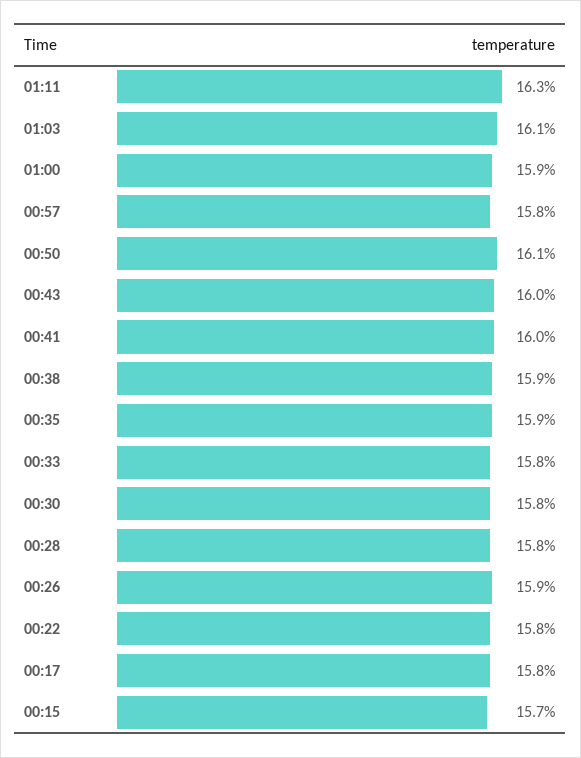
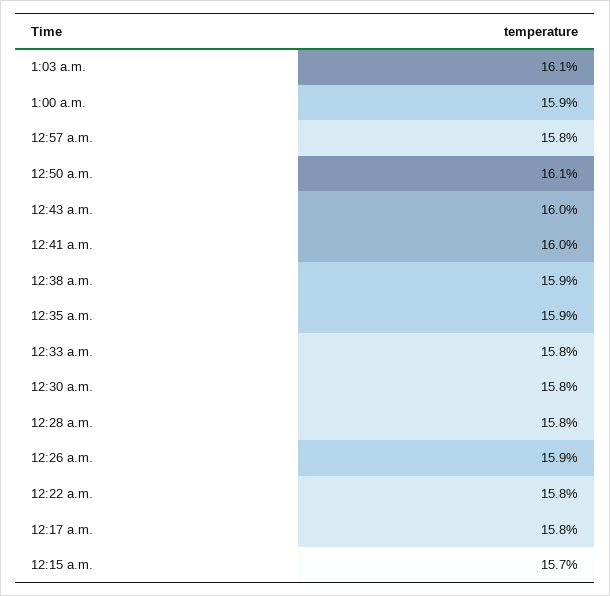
01:11: 16.3 -> none

